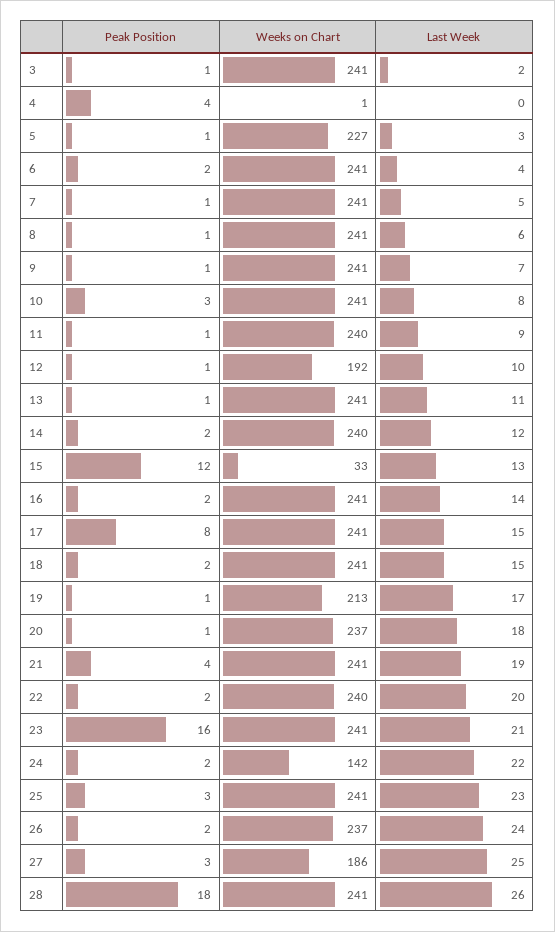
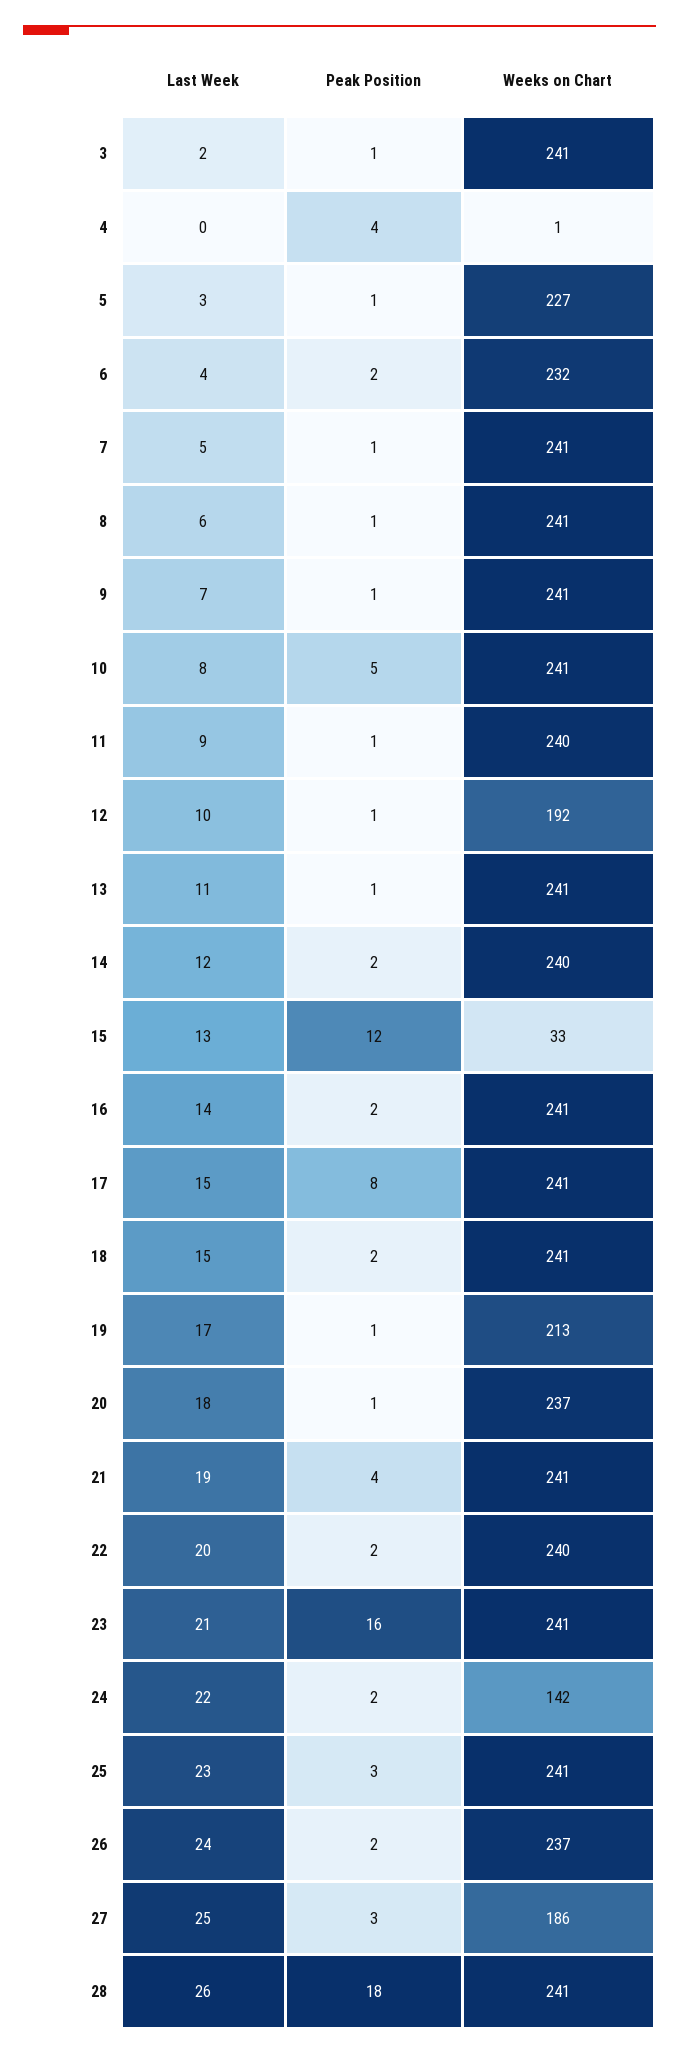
Weeks on Chart, 6: 241 -> 232
Peak Position, 10: 3 -> 5

